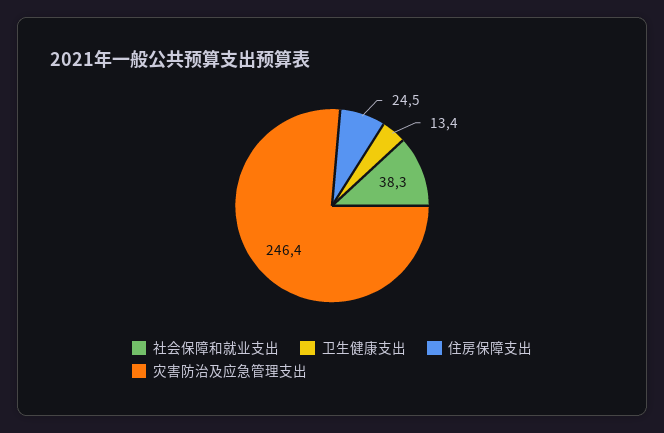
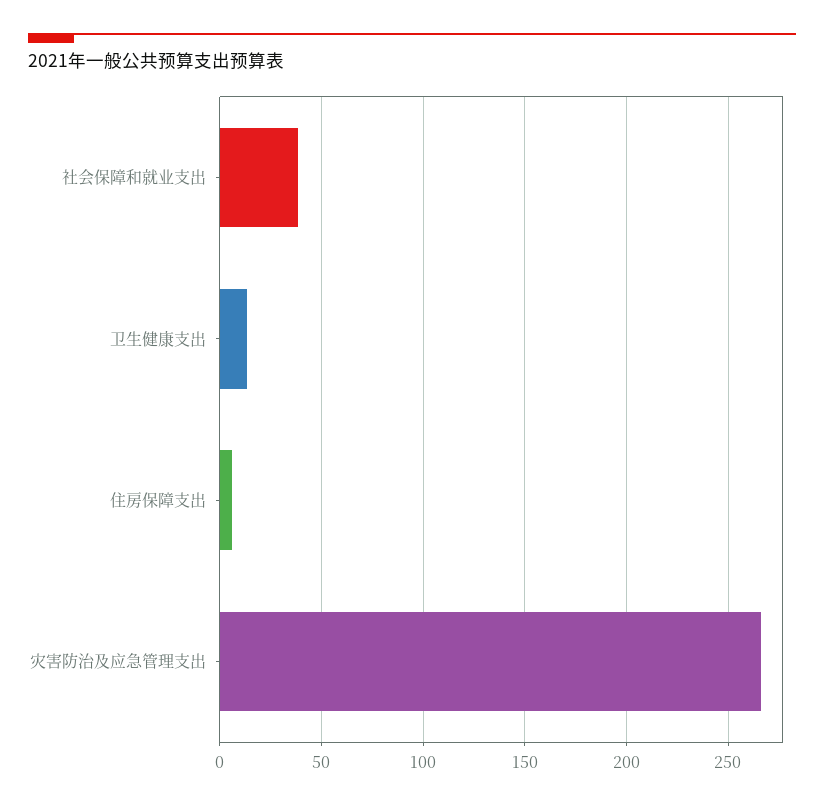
住房保障支出: 24.5 -> 5
灾害防治及应急管理支出: 246.4 -> 265

